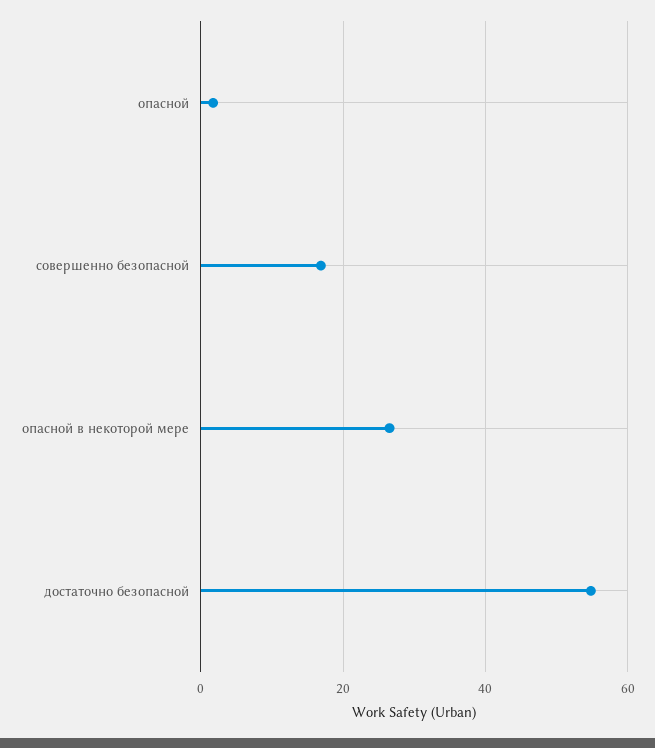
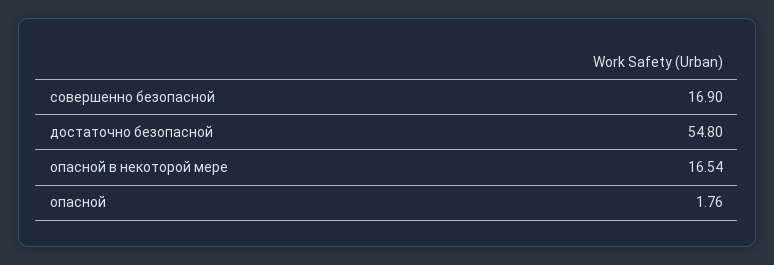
опасной в некоторой мере: 26 -> 16.54

